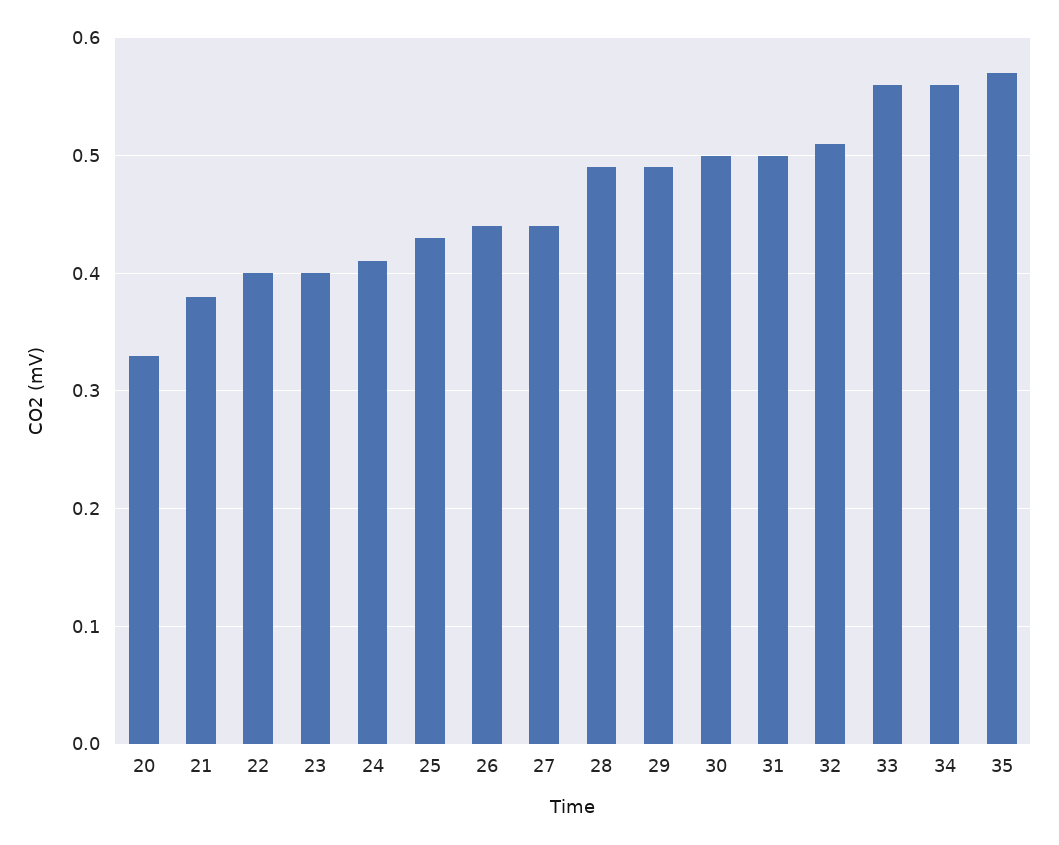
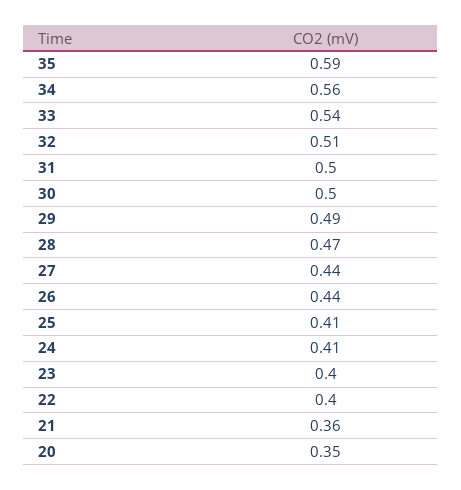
20: 0.33 -> 0.35
21: 0.38 -> 0.36
25: 0.43 -> 0.41
28: 0.49 -> 0.47
33: 0.56 -> 0.54
35: 0.57 -> 0.59

